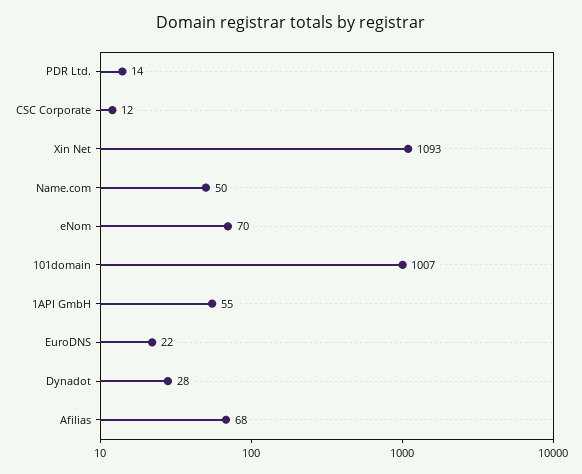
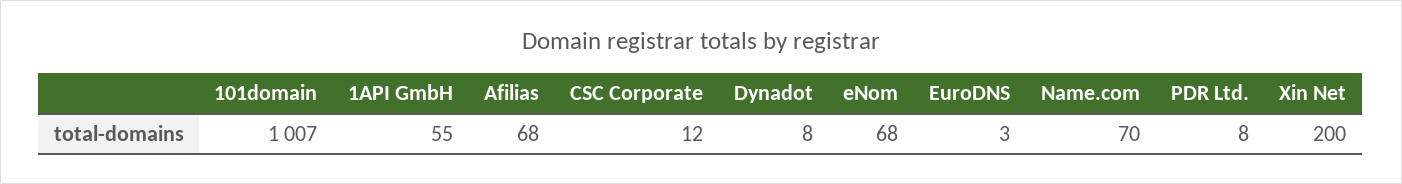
PDR Ltd.: 14 -> 8
Xin Net: 1093 -> 200
Name.com: 50 -> 70
eNom: 70 -> 68
EuroDNS: 22 -> 3
Dynadot: 28 -> 8

